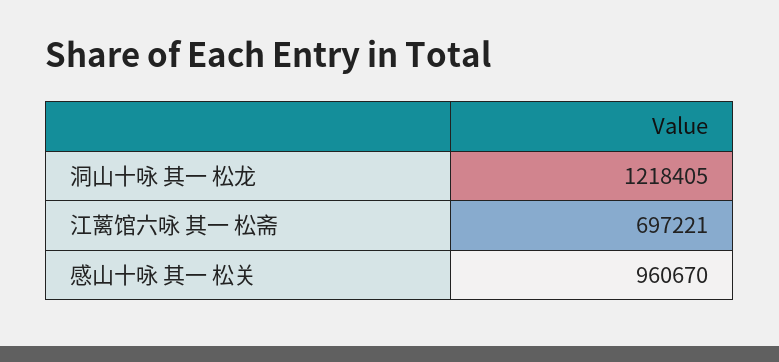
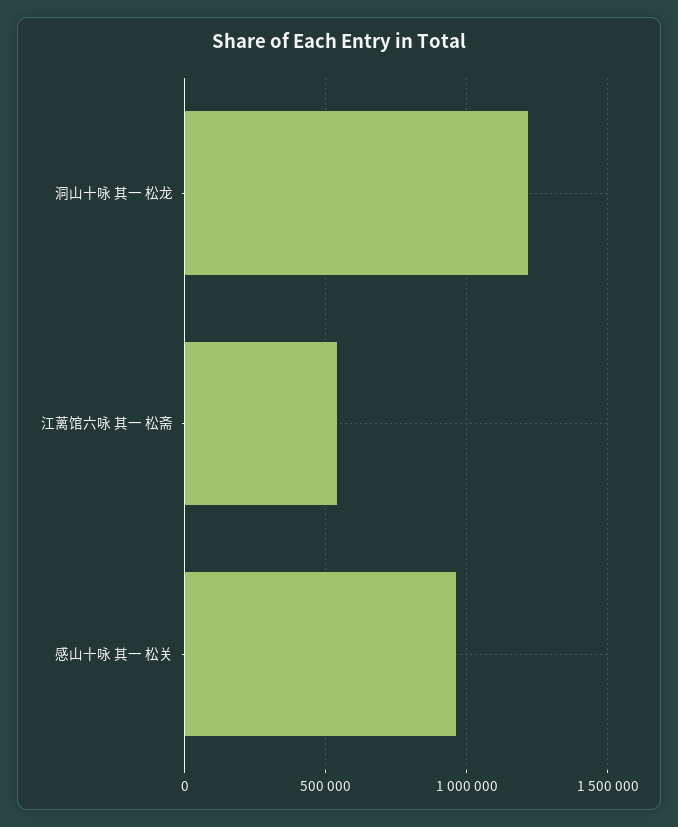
江蓠馆六咏 其一 松斋: 697221 -> 550000

